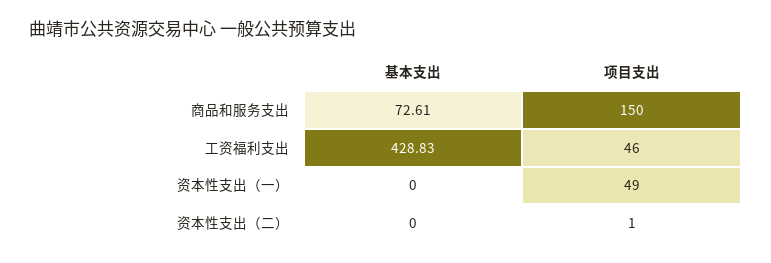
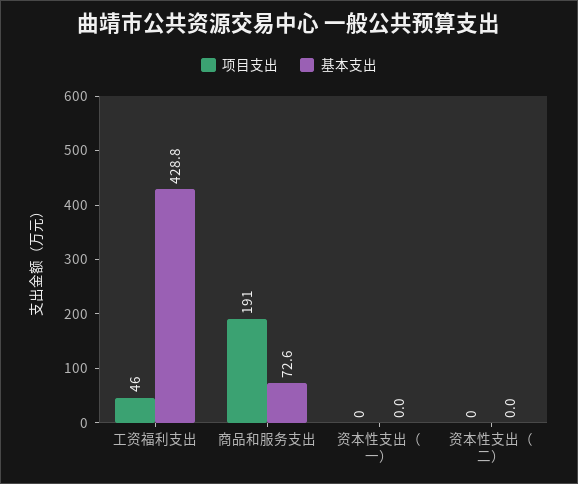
项目支出, 商品和服务支出: 150 -> 191
项目支出, 资本性支出（一）: 49 -> 0
项目支出, 资本性支出（二）: 1 -> 0

